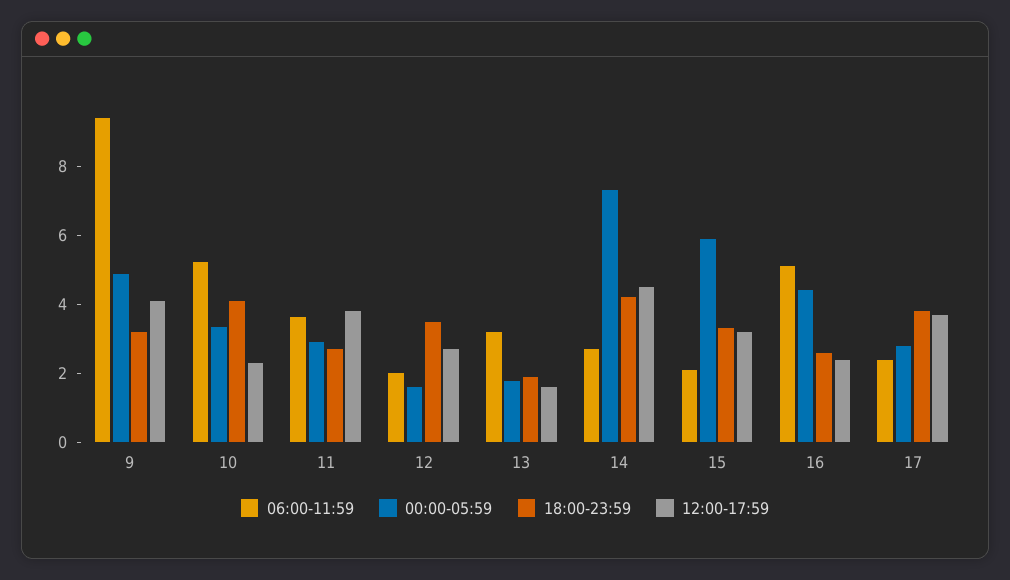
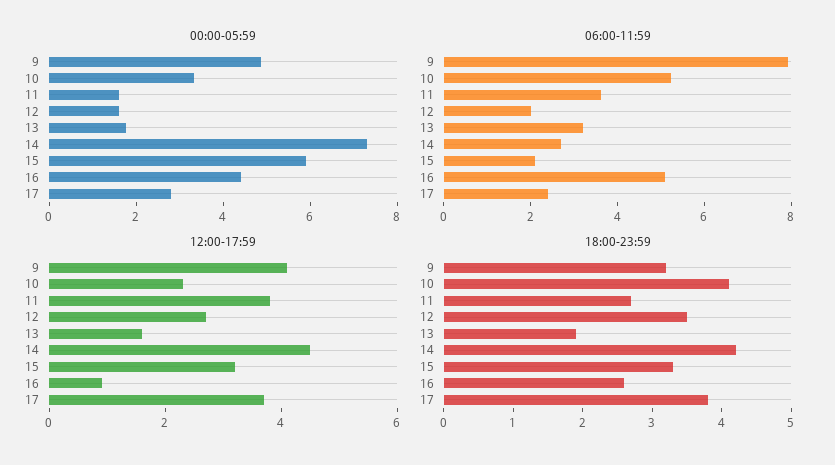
06:00-11:59, 9: 9.5 -> 8
00:00-05:59, 11: 3 -> 1.5
12:00-17:59, 16: 2.5 -> 1

